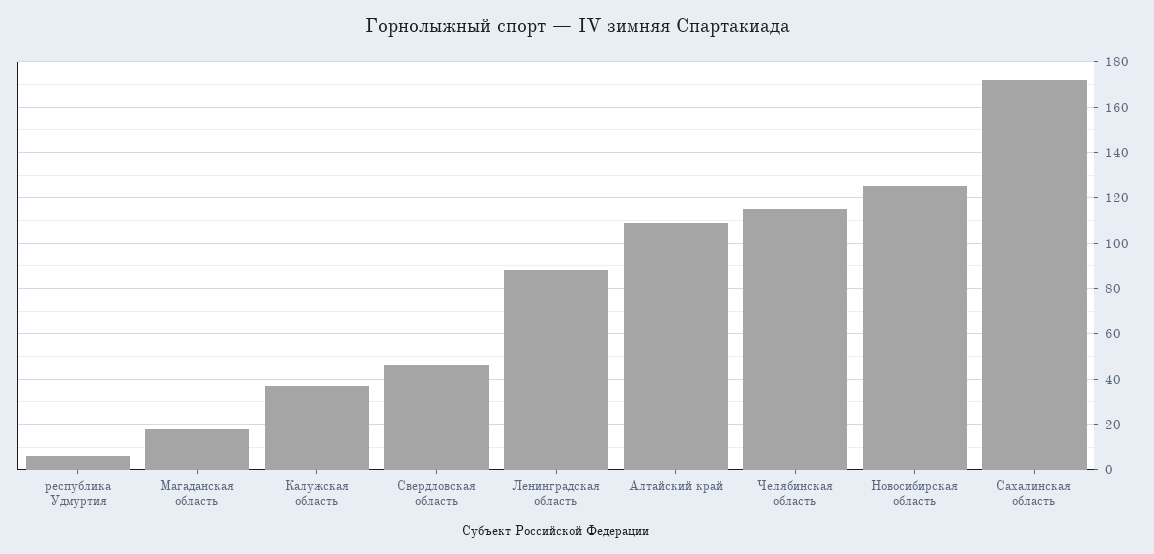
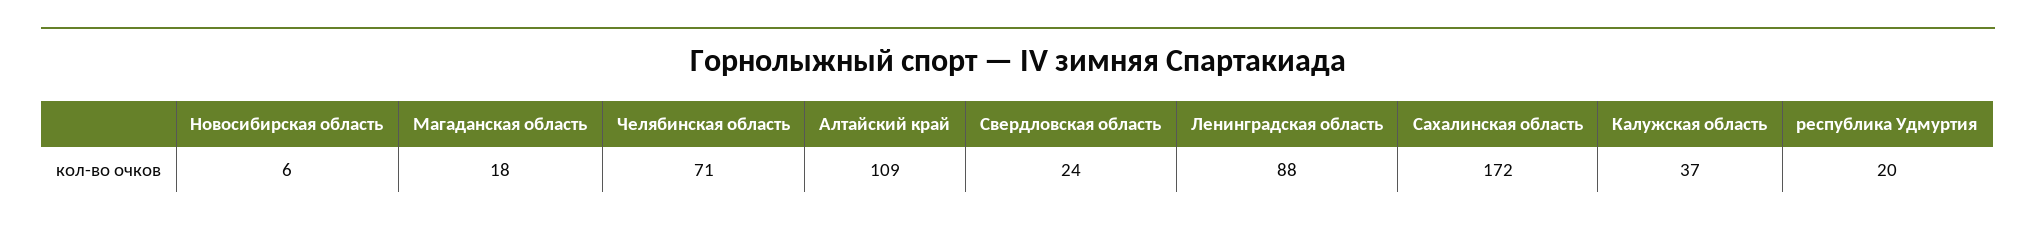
республика Удмуртия: 5 -> 20
Свердловская область: 45 -> 24
Челябинская область: 115 -> 71
Новосибирская область: 125 -> 6

